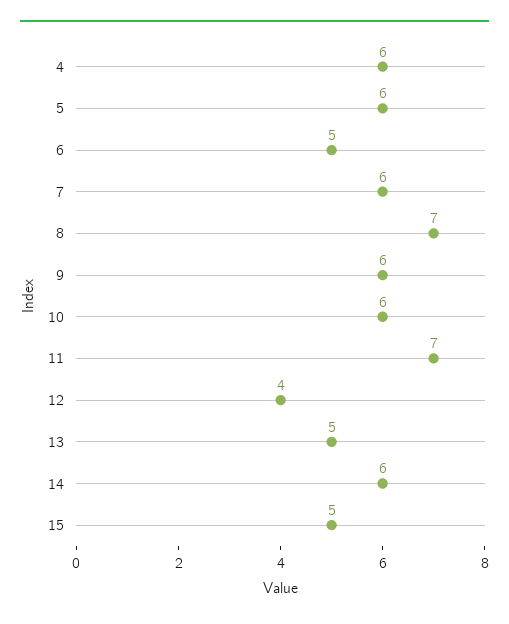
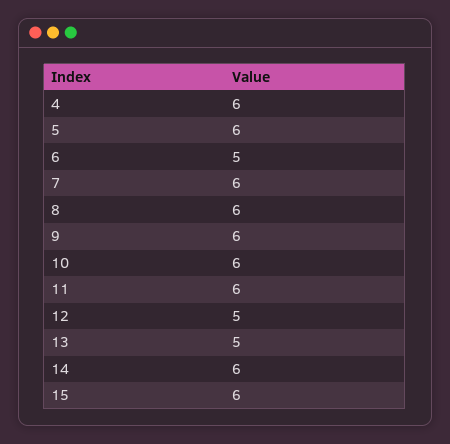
8: 7 -> 6
11: 7 -> 6
12: 4 -> 5
15: 5 -> 6

